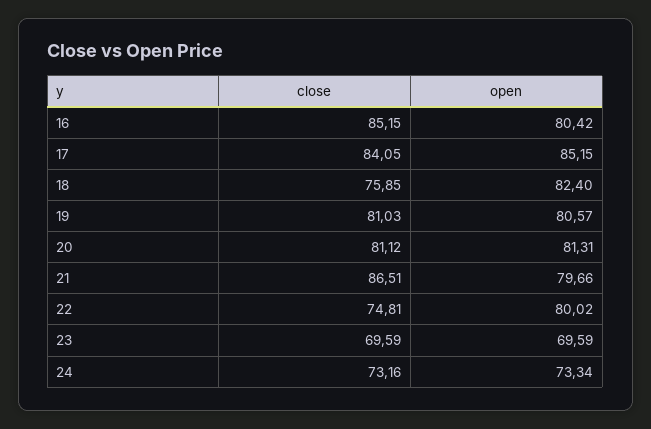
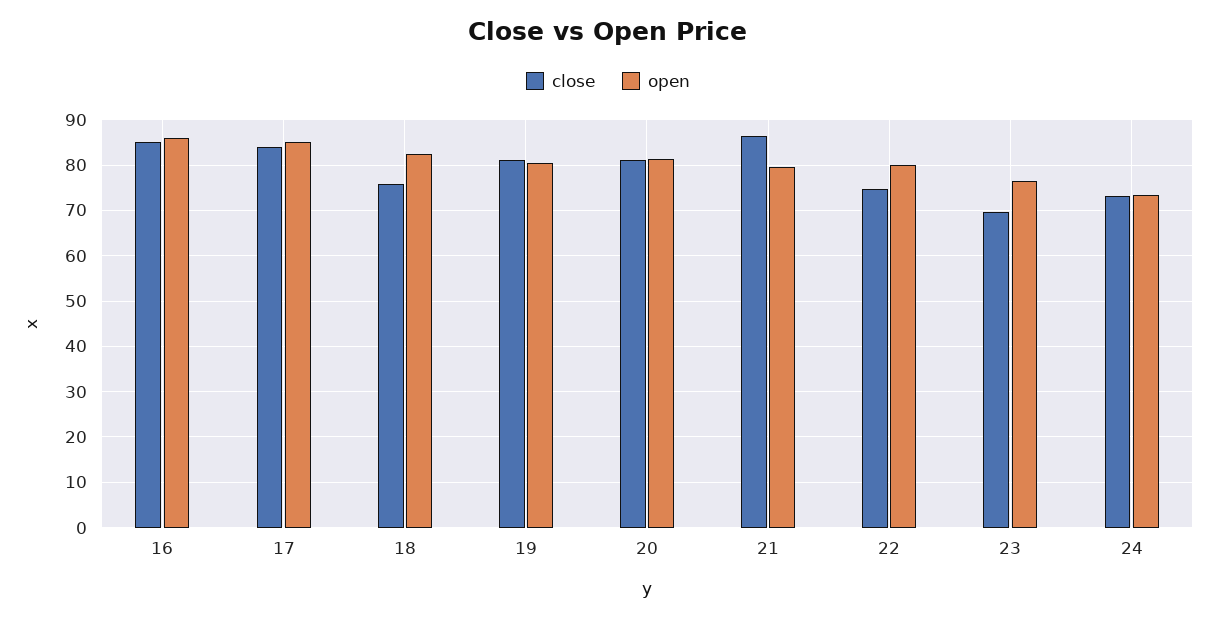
open, 16: 80.42 -> 86
open, 23: 69.59 -> 76

